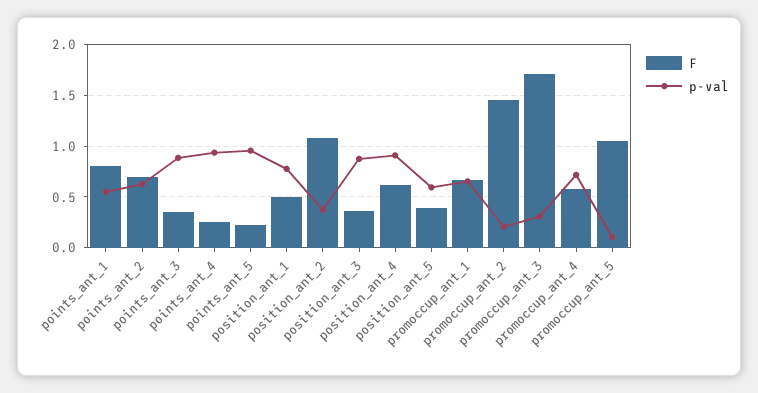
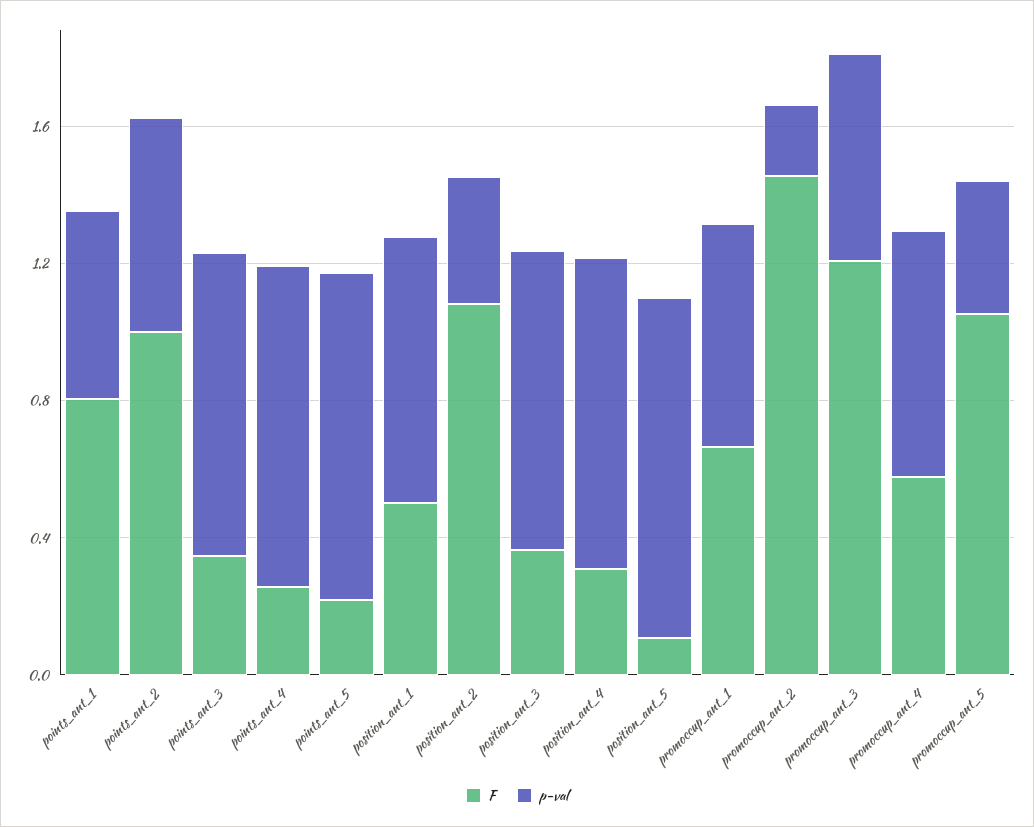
F, points_ant_2: 0.7 -> 1
F, position_ant_4: 0.6 -> 0.3
F, position_ant_5: 0.4 -> 0.1
p-val, position_ant_5: 0.6 -> 1
F, promoccup_ant_3: 1.7 -> 1.2
p-val, promoccup_ant_3: 0.3 -> 0.6
p-val, promoccup_ant_5: 0.1 -> 0.4

